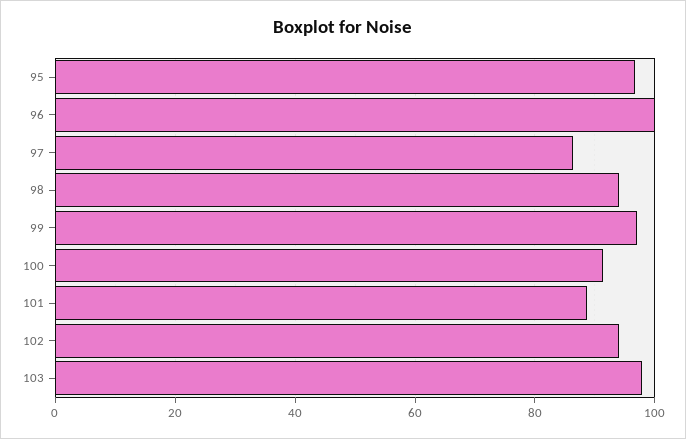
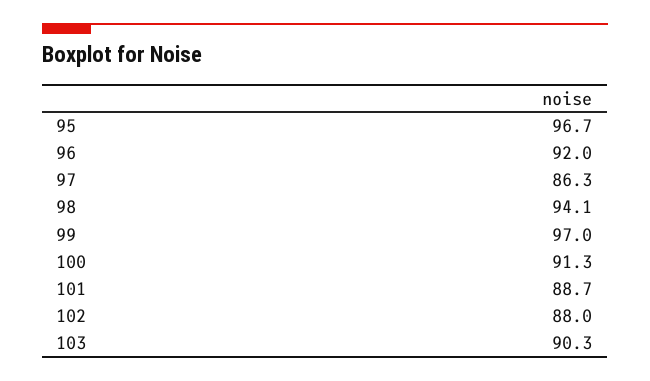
96: 100 -> 92
102: 94 -> 88
103: 98 -> 90.3

